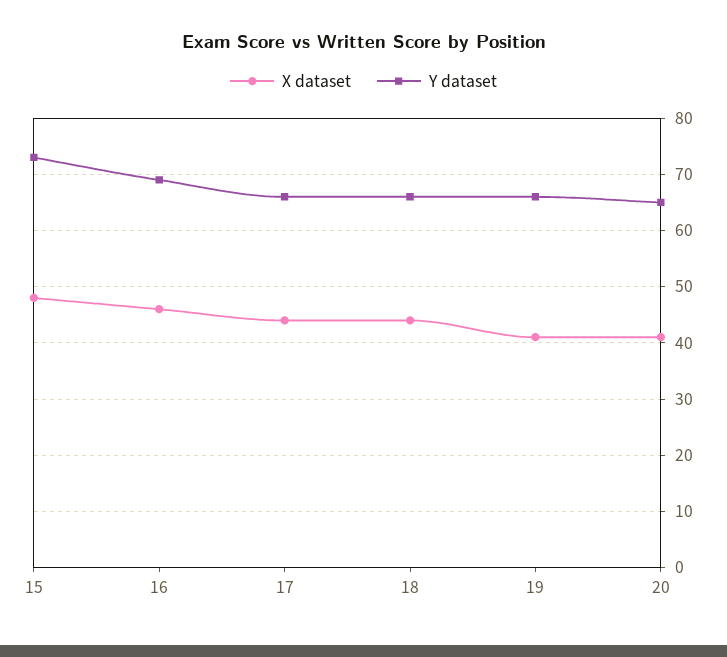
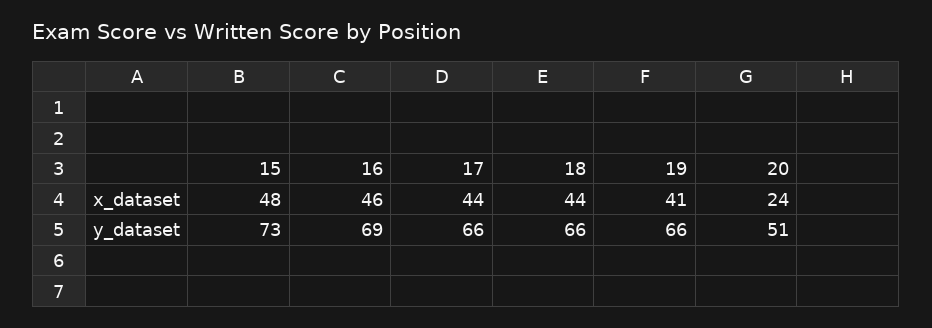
X dataset, 20: 40 -> 24
Y dataset, 20: 65 -> 51

